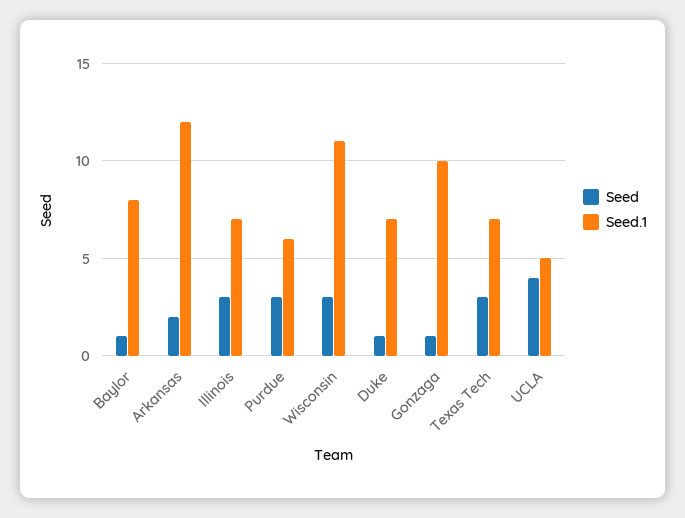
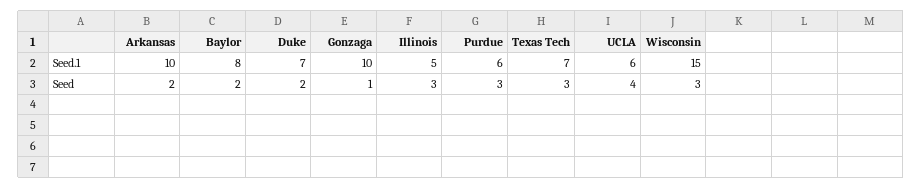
Seed, Baylor: 1 -> 2
Seed.1, Arkansas: 12 -> 10
Seed.1, Illinois: 7 -> 5
Seed.1, Wisconsin: 11 -> 15
Seed, Duke: 1 -> 2
Seed.1, UCLA: 5 -> 6

